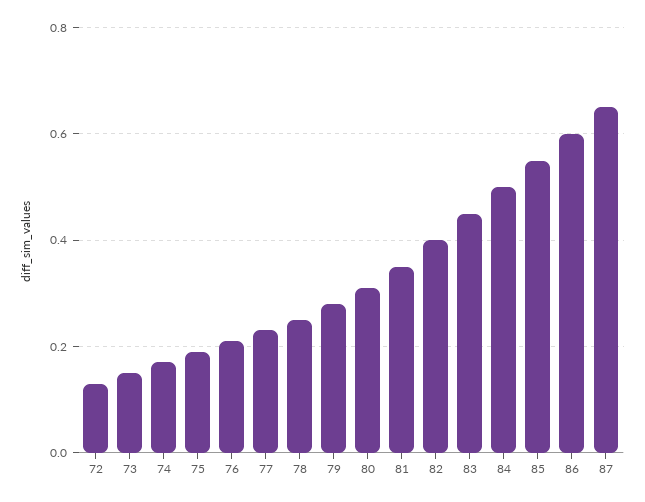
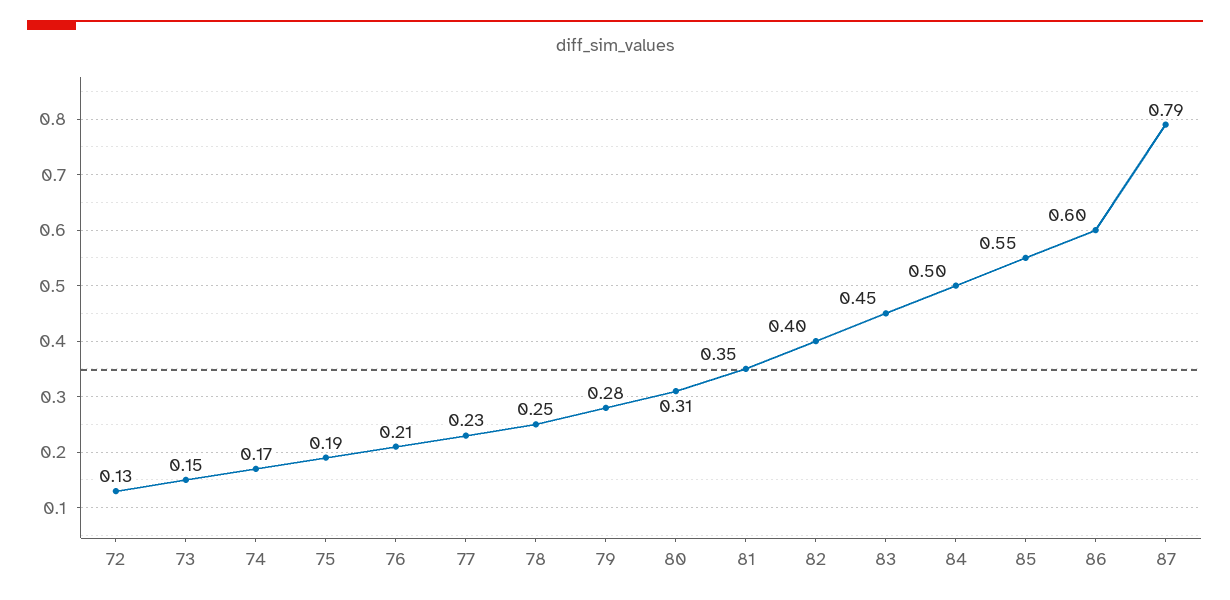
87: 0.65 -> 0.79

